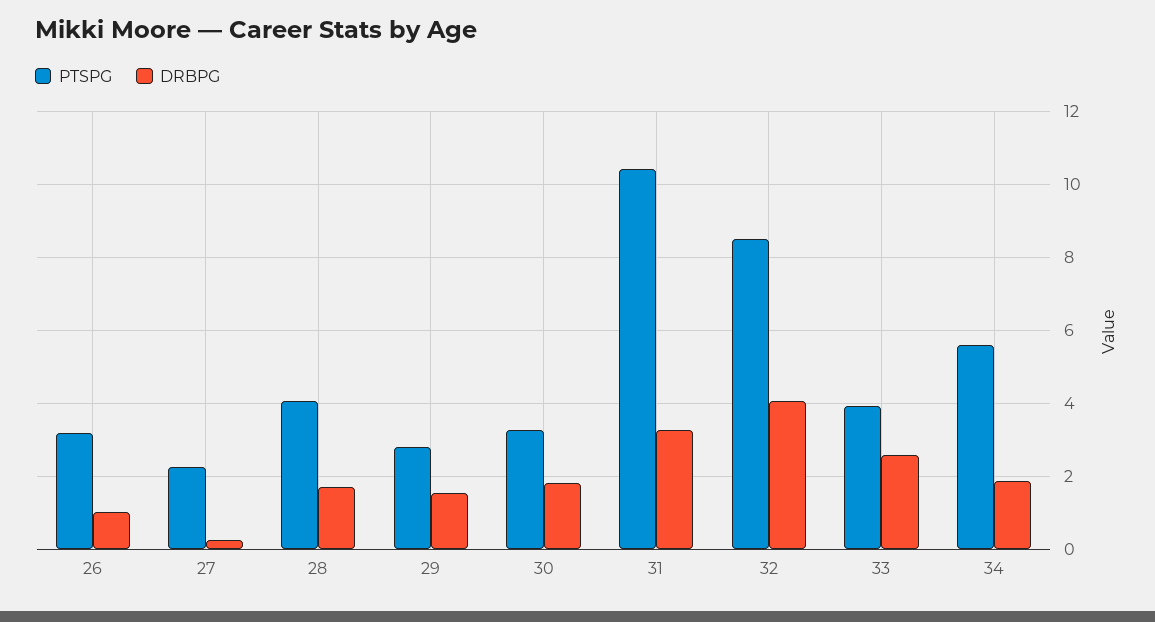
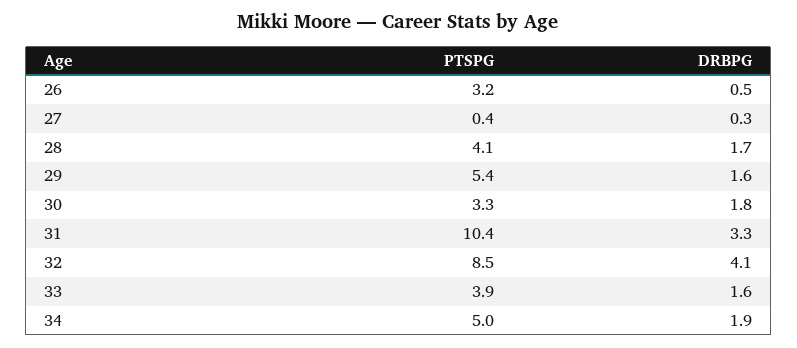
DRBPG, 26: 1 -> 0.5
PTSPG, 27: 2.2 -> 0.4
PTSPG, 29: 2.8 -> 5.4
DRBPG, 33: 2.6 -> 1.6
PTSPG, 34: 5.6 -> 5

